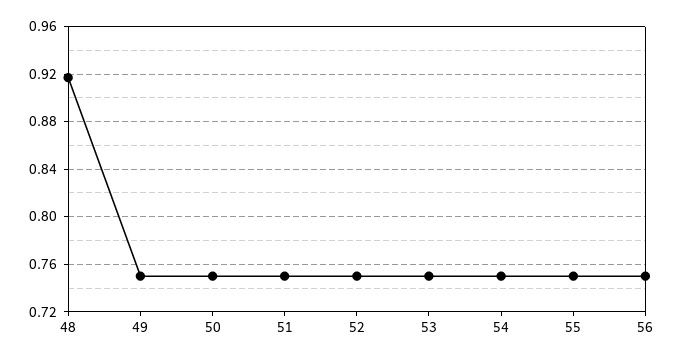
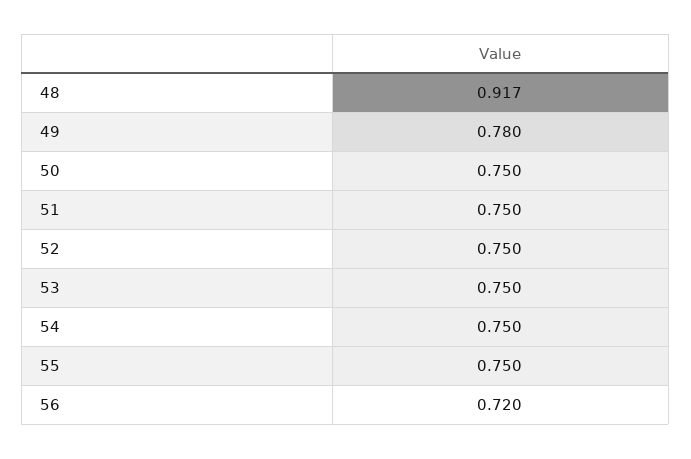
49: 0.75 -> 0.78
56: 0.75 -> 0.72

